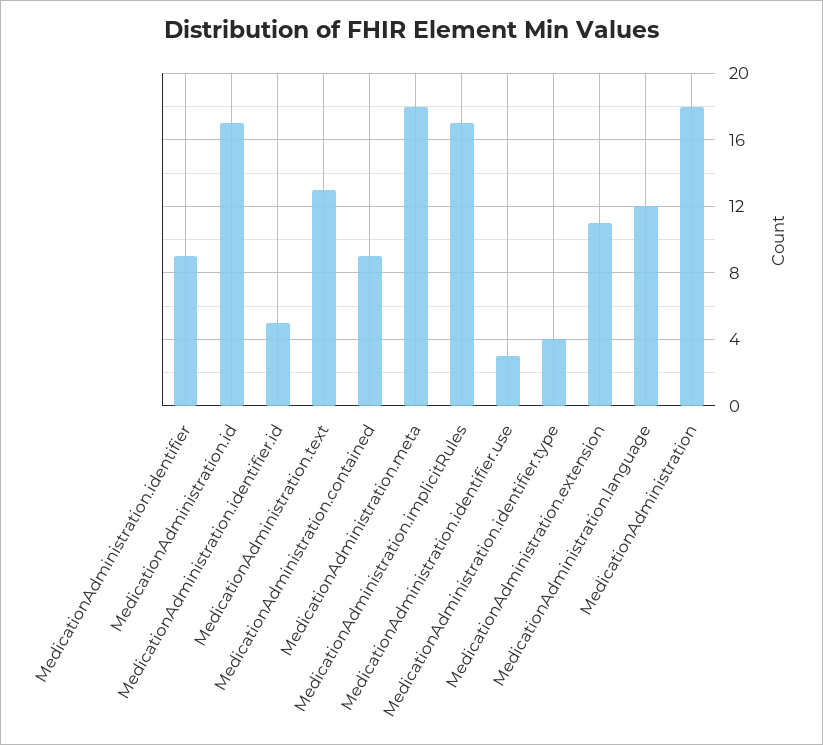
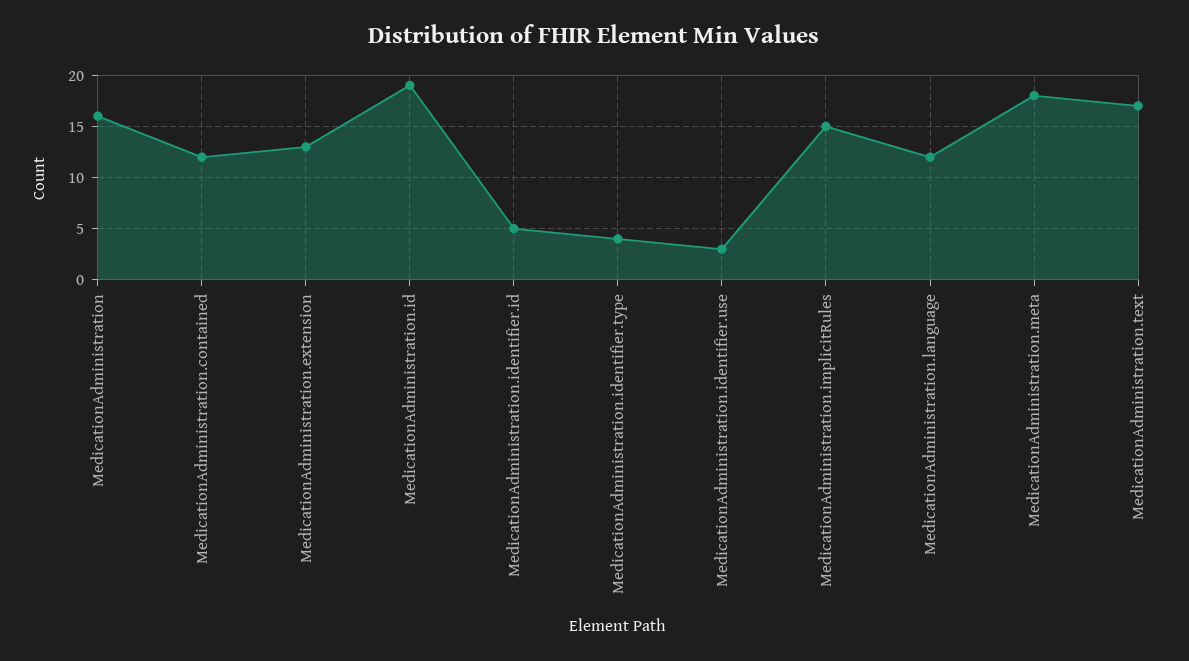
MedicationAdministration.identifier: 9 -> none
MedicationAdministration.id: 17 -> 19
MedicationAdministration.text: 13 -> 17
MedicationAdministration.contained: 9 -> 12
MedicationAdministration.implicitRules: 17 -> 15
MedicationAdministration.extension: 11 -> 13
MedicationAdministration: 18 -> 16

